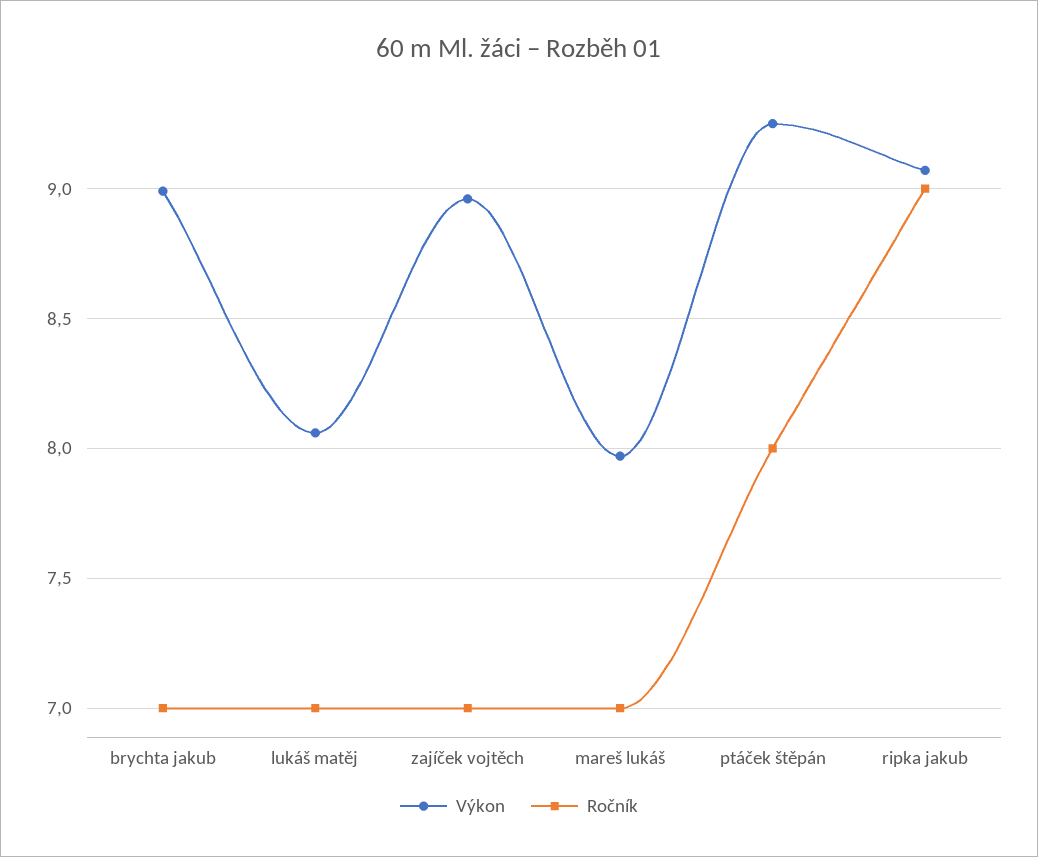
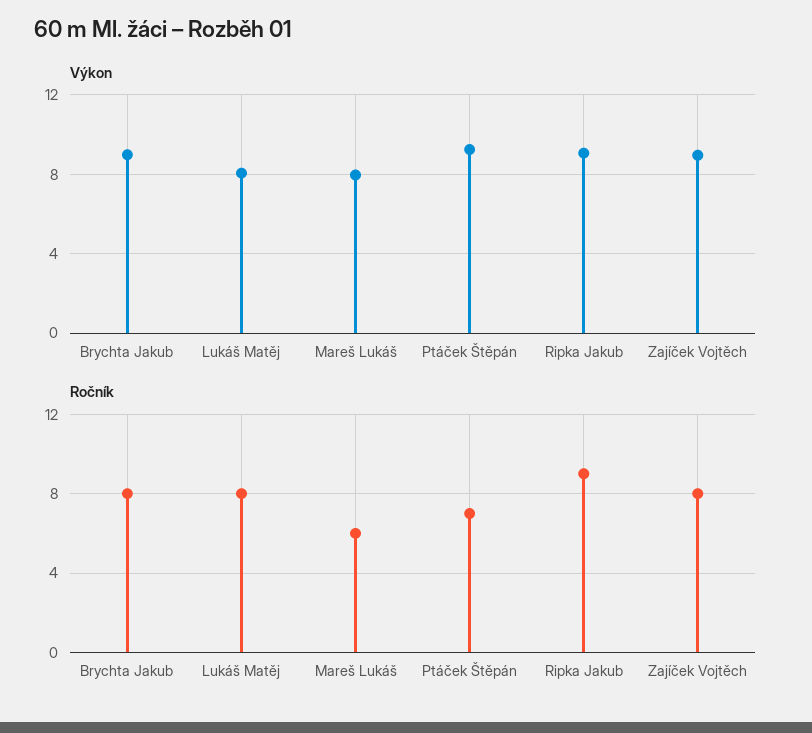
Ročník, brychta jakub: 7 -> 8
Ročník, lukáš matěj: 7 -> 8
Ročník, zajíček vojtěch: 7 -> 8
Ročník, mareš lukáš: 7 -> 6
Ročník, ptáček štěpán: 8 -> 7

